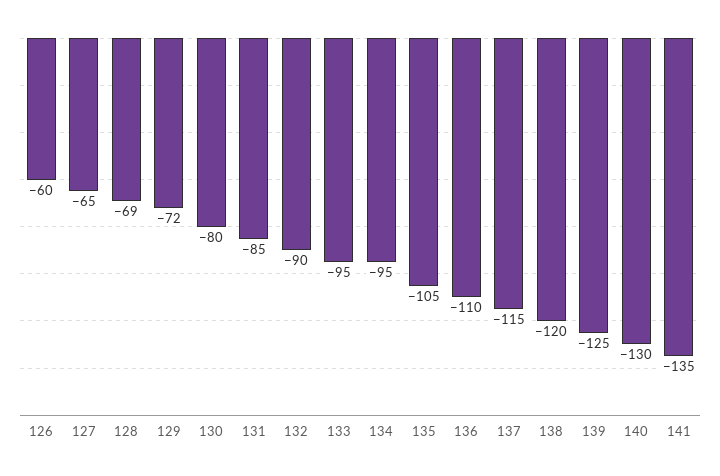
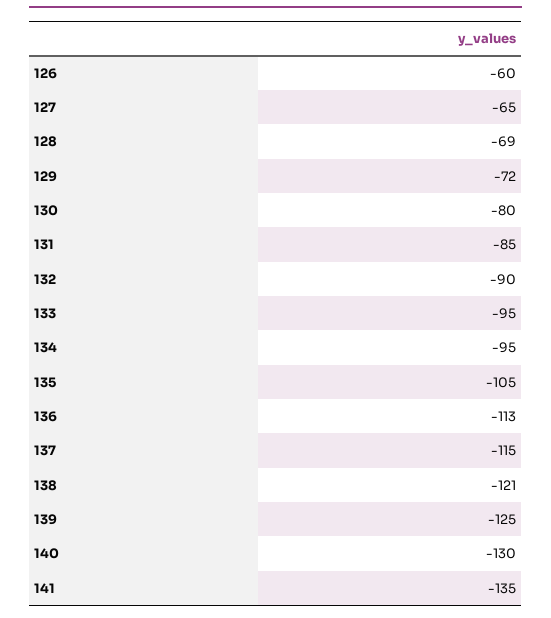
136: -110 -> -113
138: -120 -> -121

